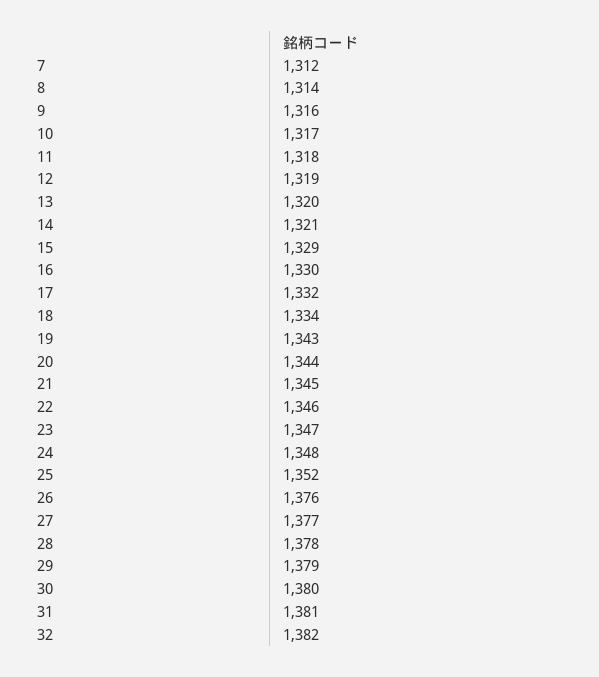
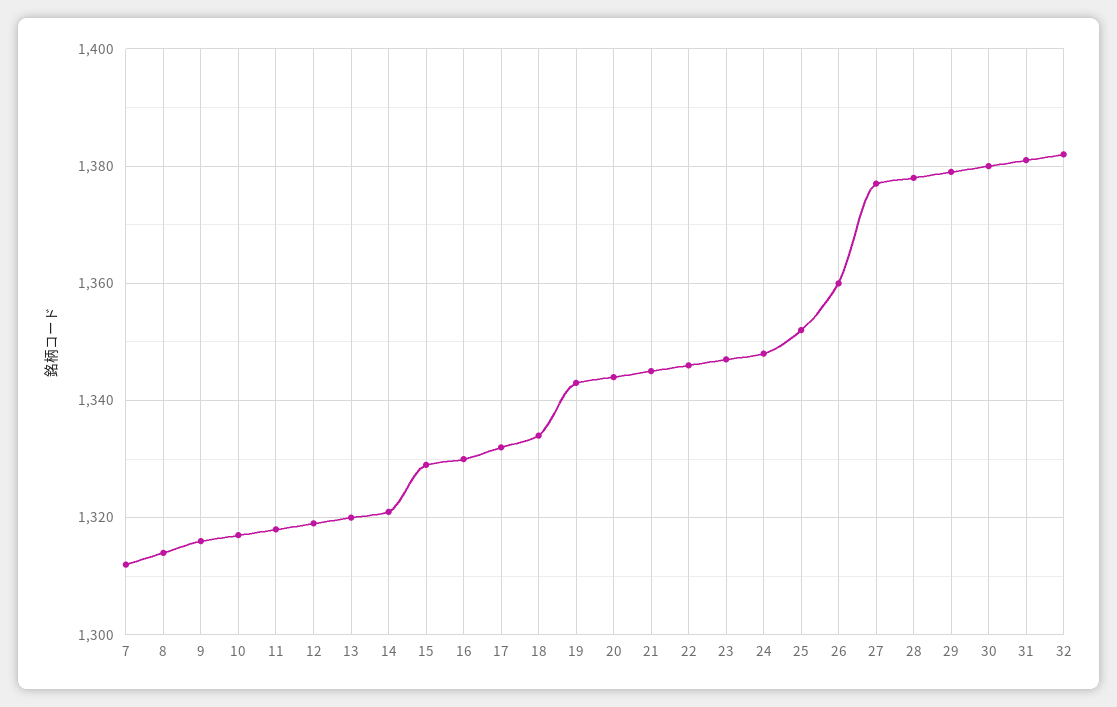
26: 1376 -> 1360

